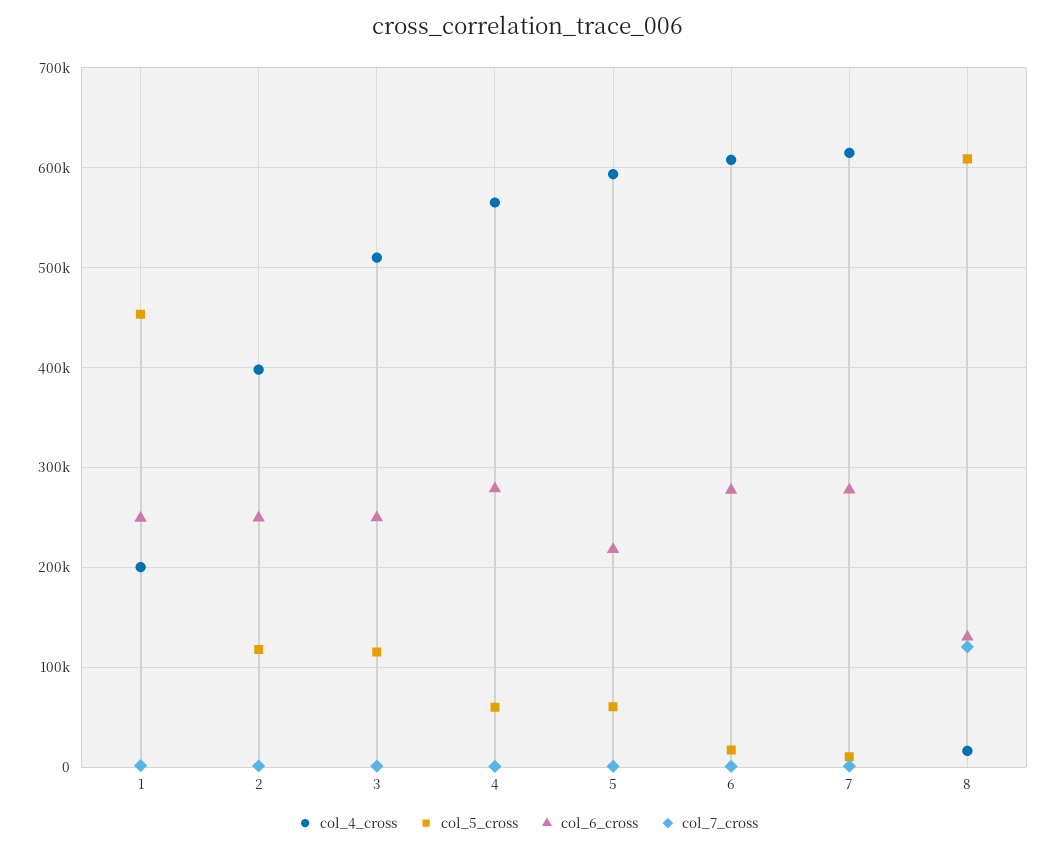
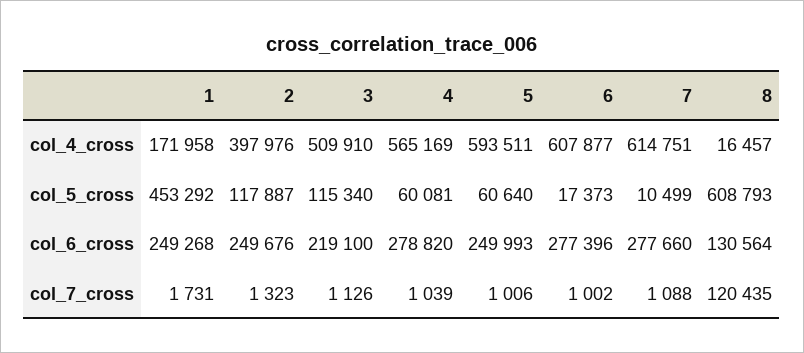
col_4_cross, 1: 200000 -> 171958
col_6_cross, 3: 250000 -> 219100
col_6_cross, 5: 220000 -> 249993

